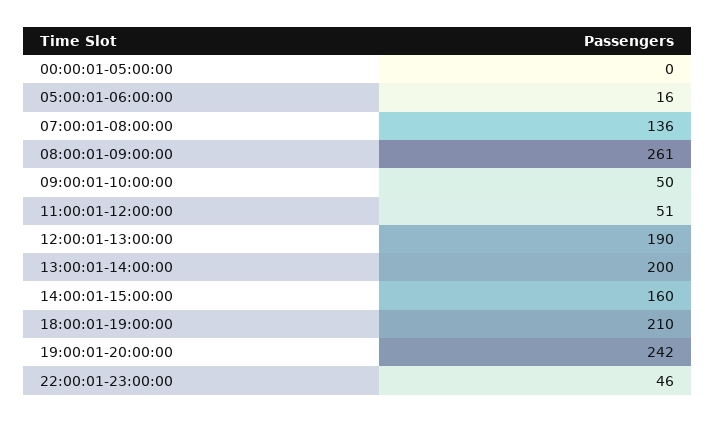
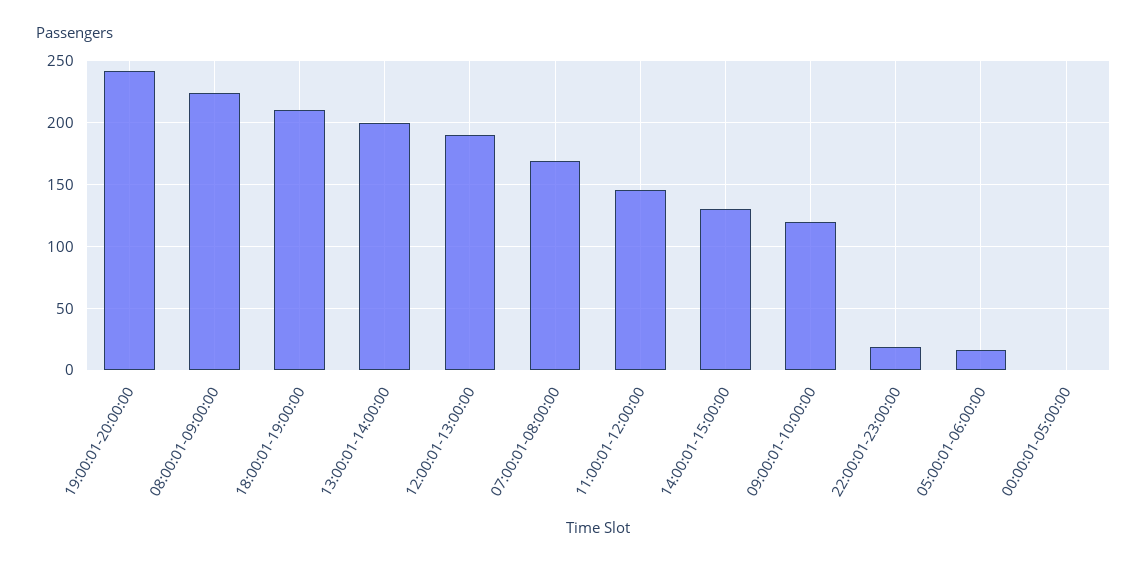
07:00:01-08:00:00: 136 -> 170
08:00:01-09:00:00: 261 -> 225
09:00:01-10:00:00: 50 -> 120
11:00:01-12:00:00: 51 -> 145
14:00:01-15:00:00: 160 -> 130
22:00:01-23:00:00: 46 -> 20

